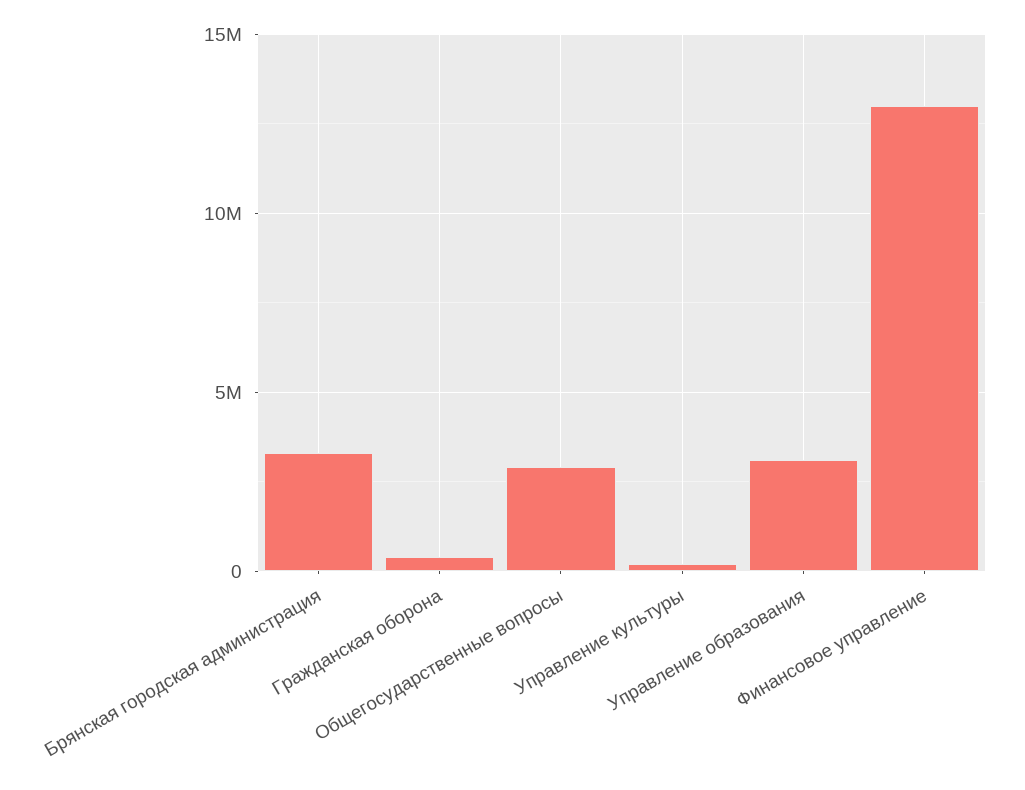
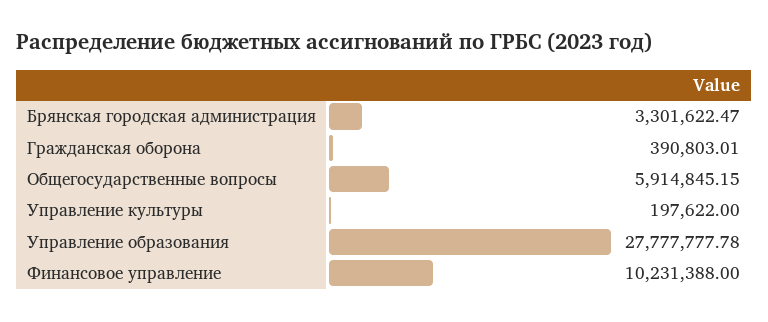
Общегосударственные вопросы: 3000000 -> 5914845.15
Управление образования: 3000000 -> 27777777.78
Финансовое управление: 13000000 -> 10231388

